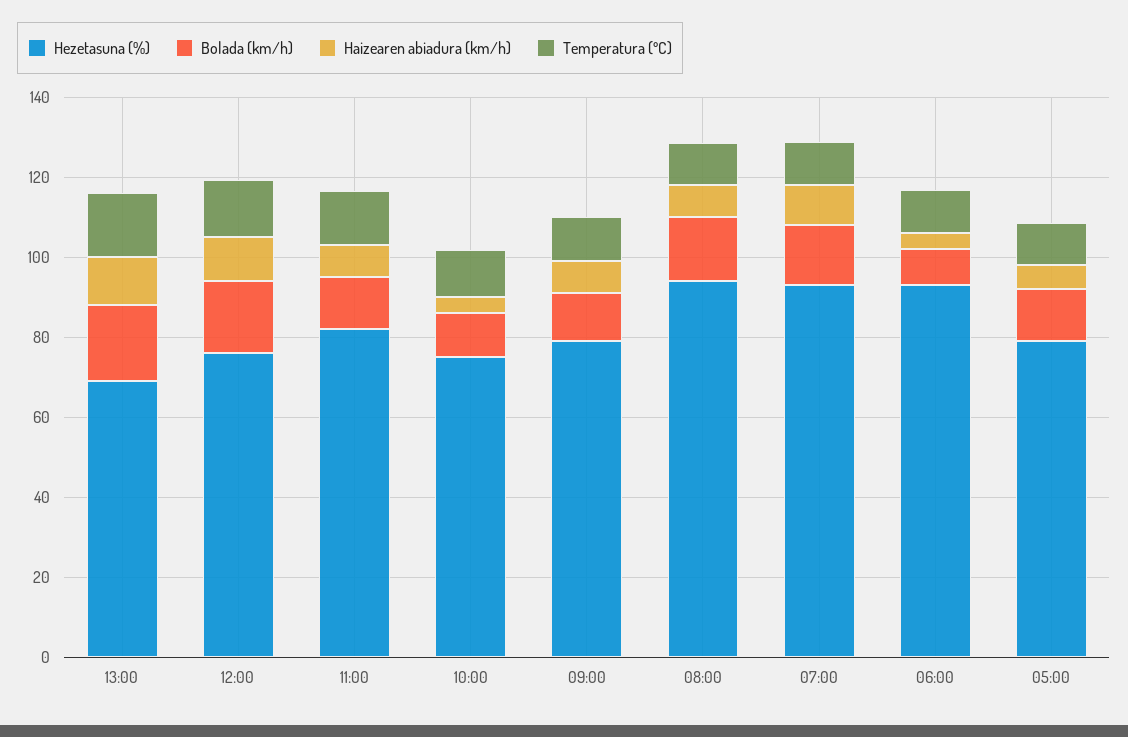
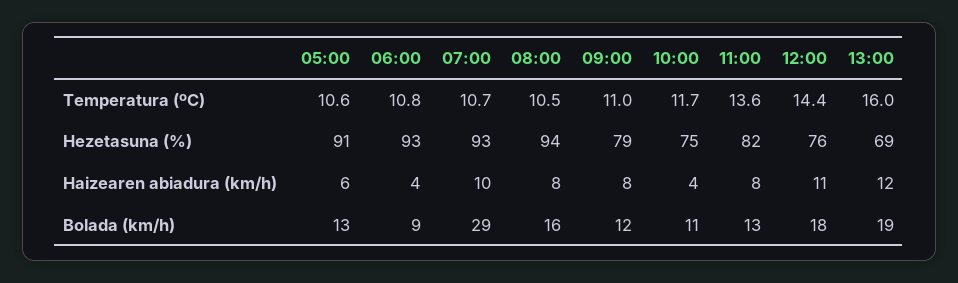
Bolada (km/h), 07:00: 15 -> 29
Hezetasuna (%), 05:00: 80 -> 91

